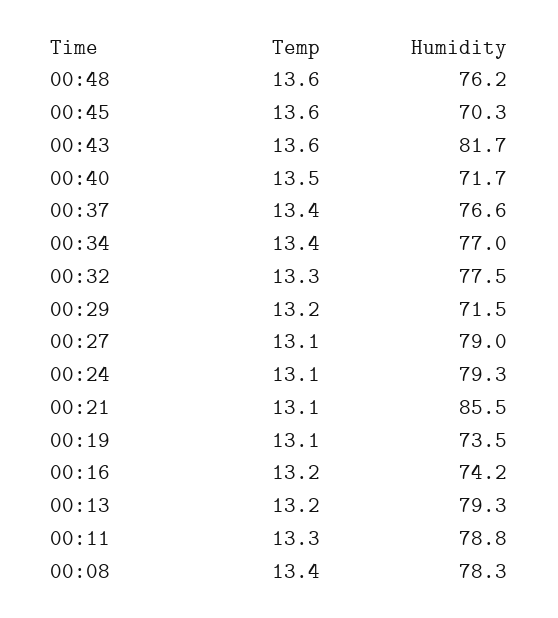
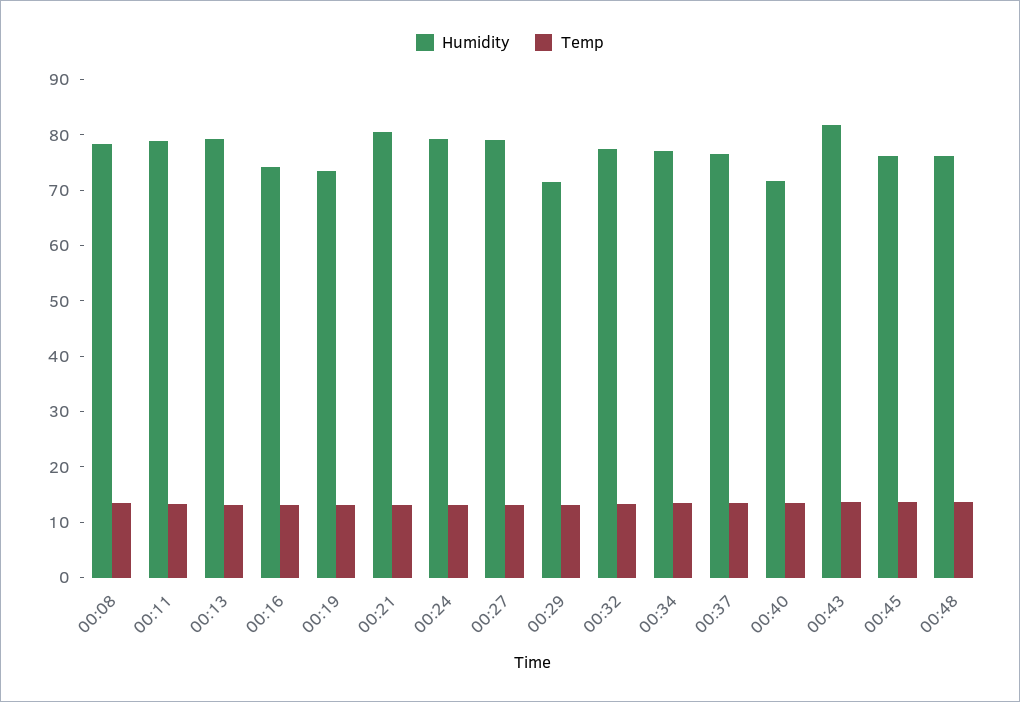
Humidity, 00:45: 70.3 -> 76
Humidity, 00:21: 85.5 -> 80

